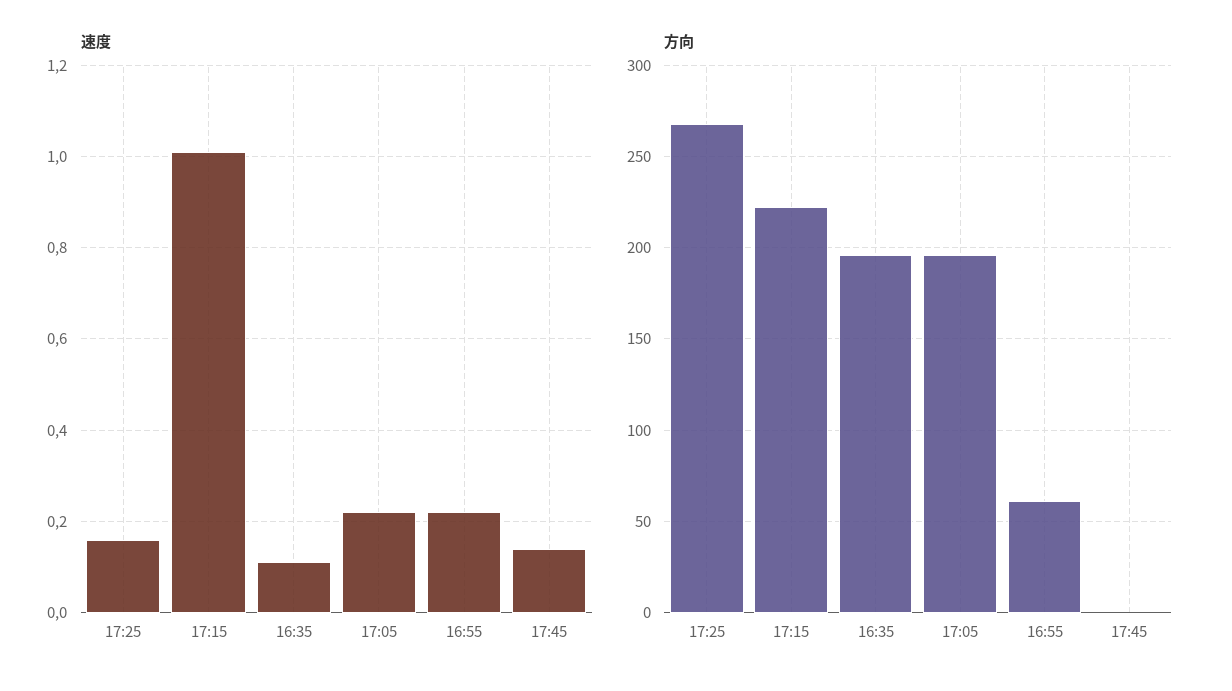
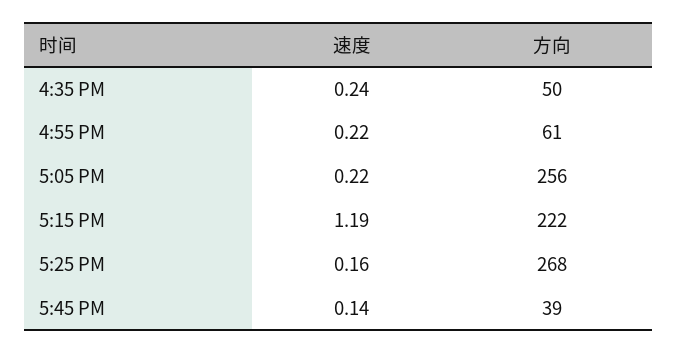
速度, 17:15: 1 -> 1.19
速度, 16:35: 0.1 -> 0.24
方向, 16:35: 195 -> 50
方向, 17:05: 195 -> 256
方向, 17:45: 0 -> 39

